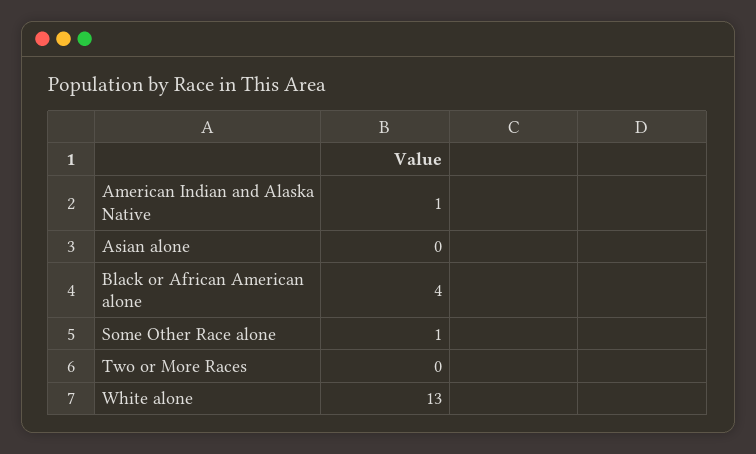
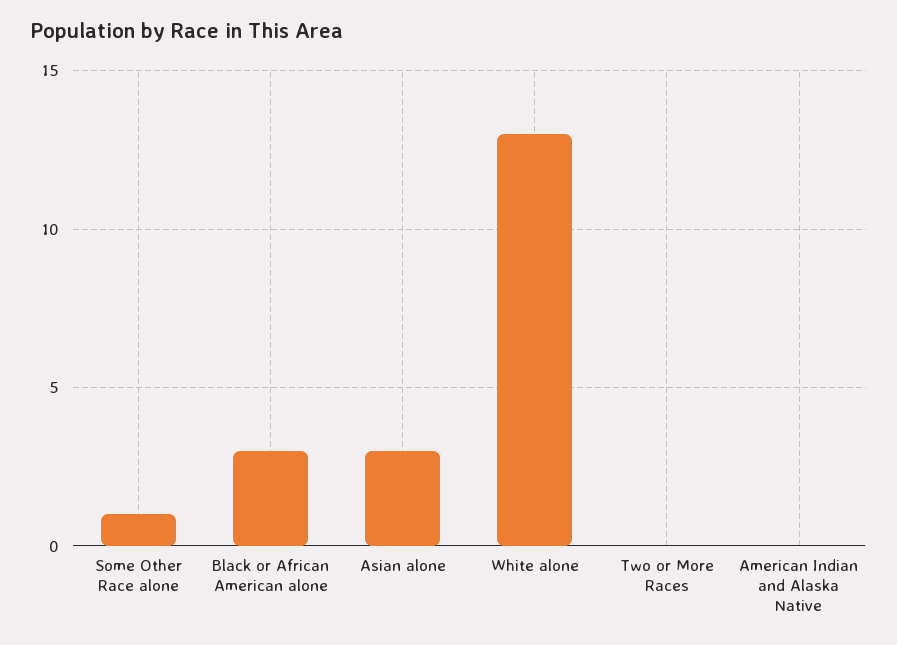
American Indian and Alaska Native: 1 -> 0
Asian alone: 0 -> 3
Black or African American alone: 4 -> 3

